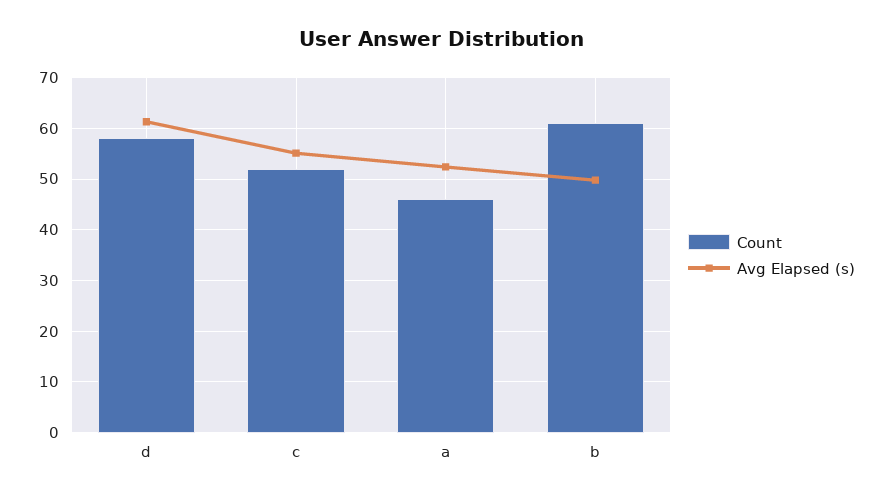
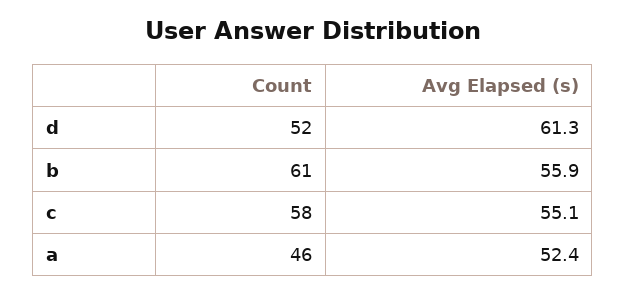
Count, d: 58 -> 52
Count, c: 52 -> 58
Avg Elapsed (s), b: 50 -> 55.9

